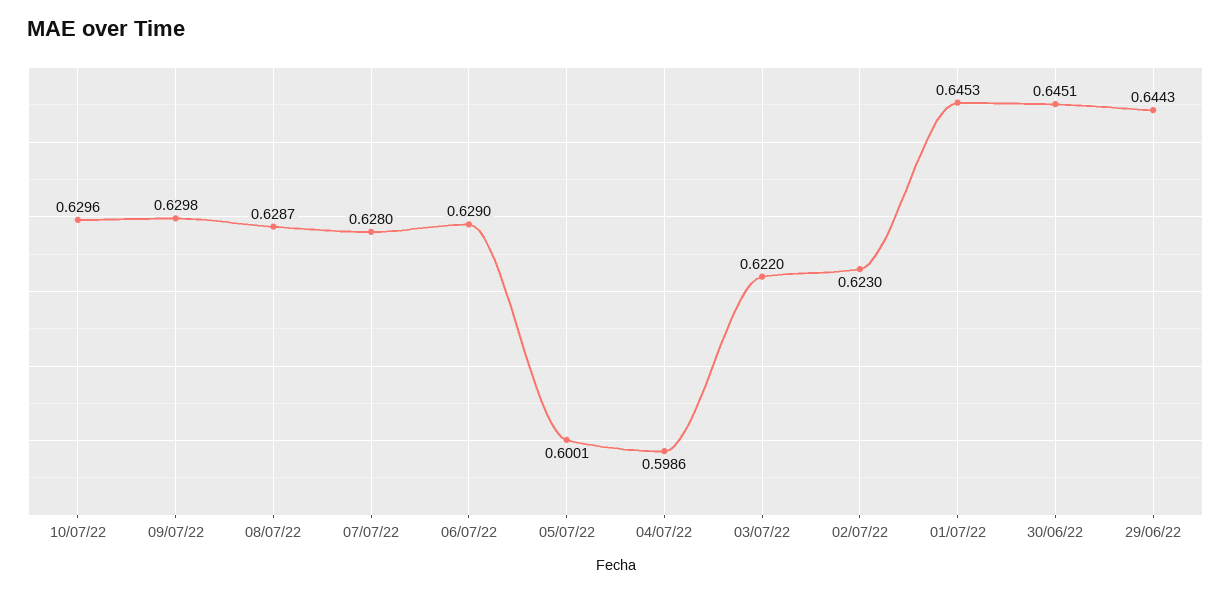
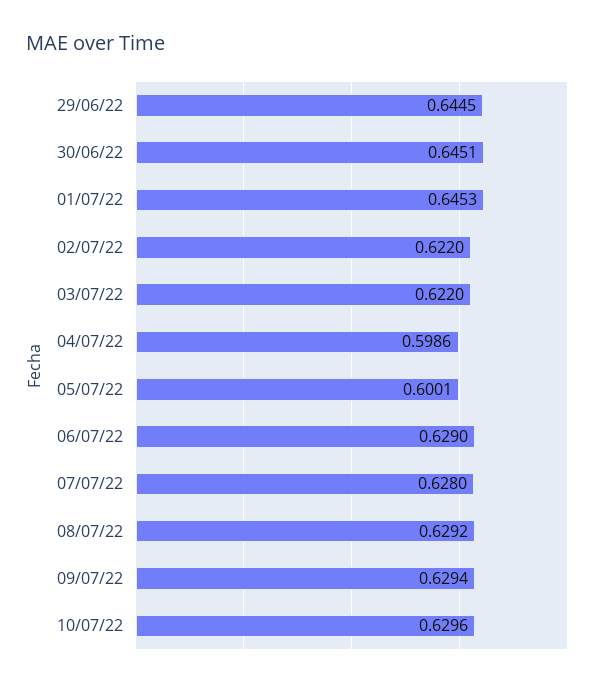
09/07/22: 0.6298 -> 0.6294
08/07/22: 0.6287 -> 0.6292
02/07/22: 0.623 -> 0.622
29/06/22: 0.6443 -> 0.6445

